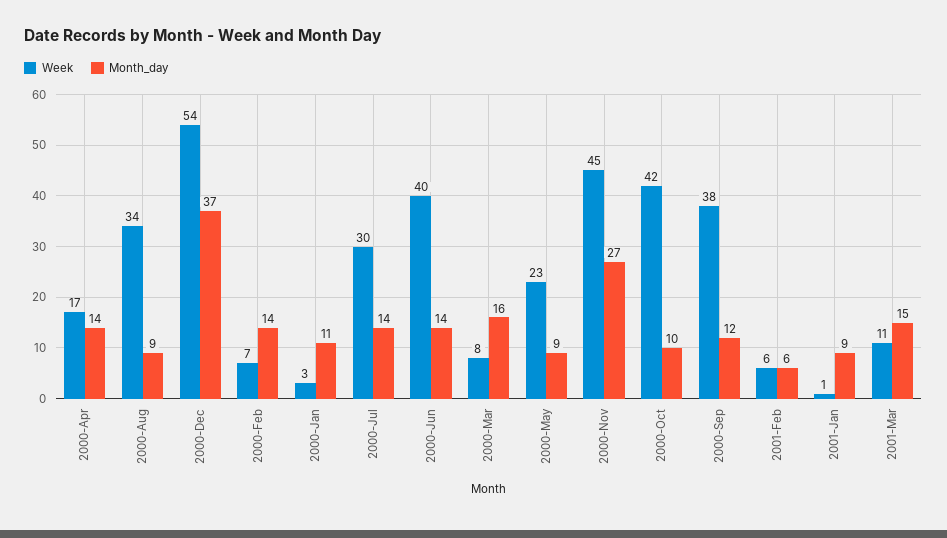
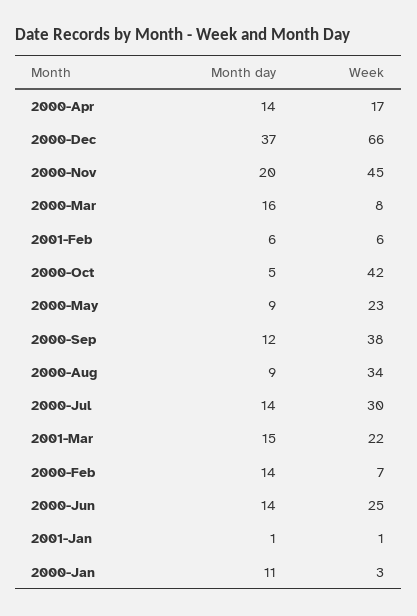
Week, 2000-Dec: 54 -> 66
Week, 2000-Jun: 40 -> 25
Month_day, 2000-Nov: 27 -> 20
Month_day, 2000-Oct: 10 -> 5
Month_day, 2001-Jan: 9 -> 1
Week, 2001-Mar: 11 -> 22

